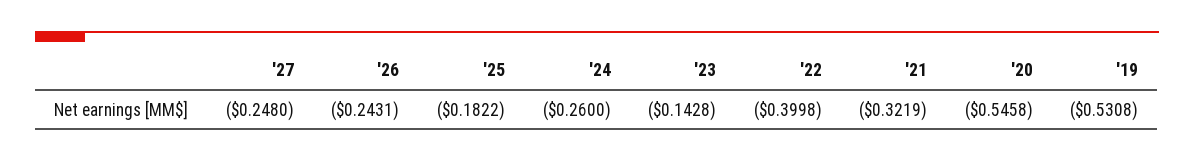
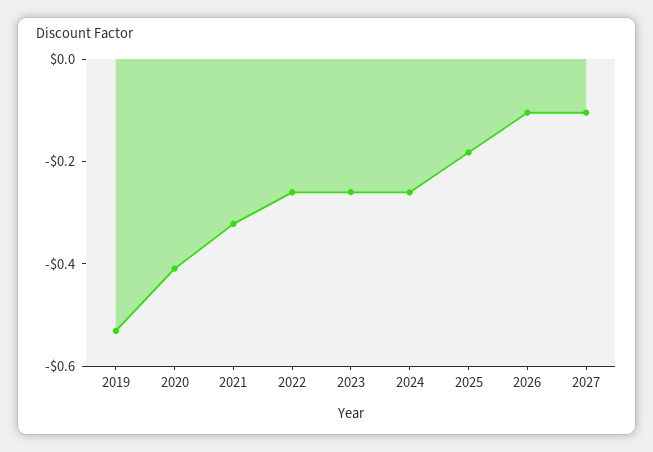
'27: -0.248 -> -0.1
'26: -0.2431 -> -0.1
'23: -0.1428 -> -0.25
'22: -0.3998 -> -0.25
'20: -0.5458 -> -0.4

